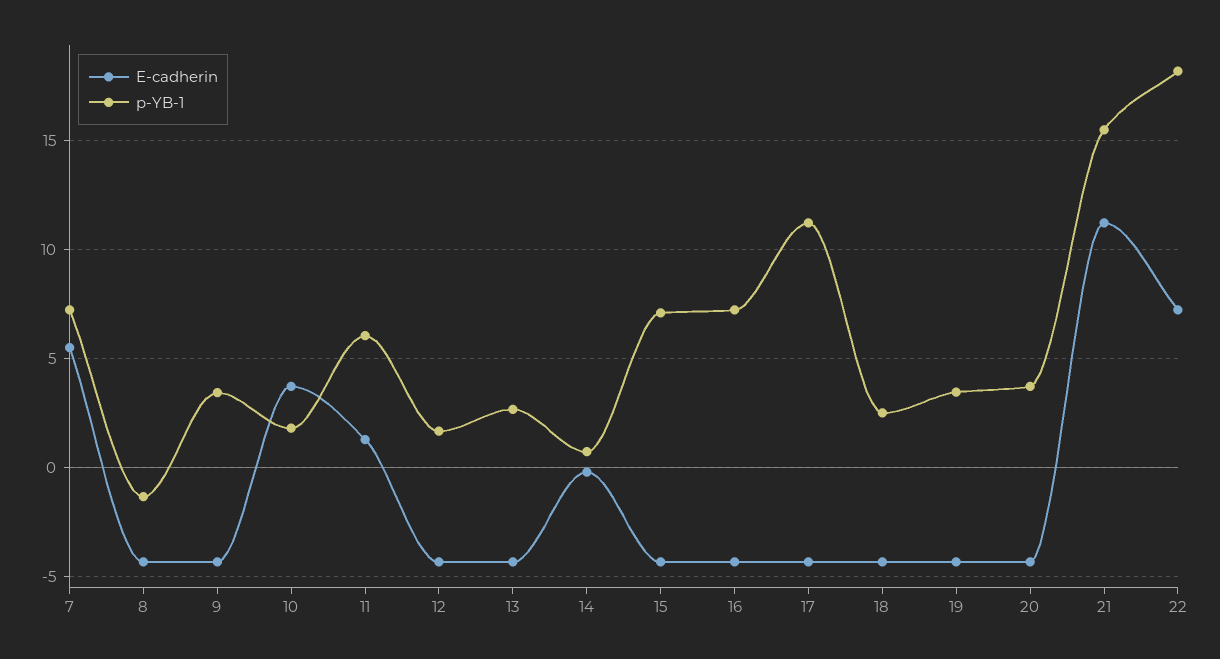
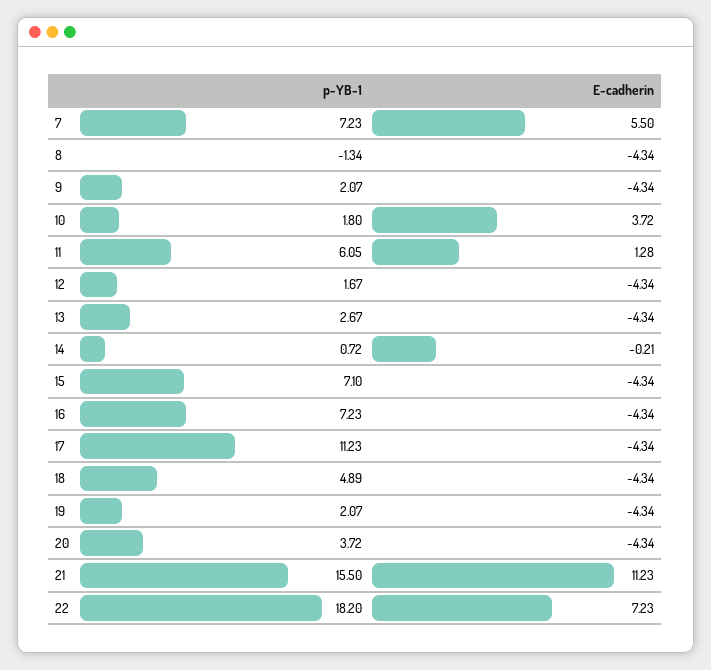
p-YB-1, 9: 3.5 -> 2.07
p-YB-1, 18: 2.5 -> 4.89
p-YB-1, 19: 3.5 -> 2.07

